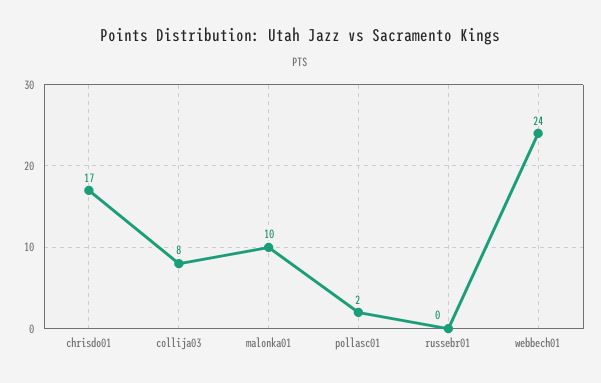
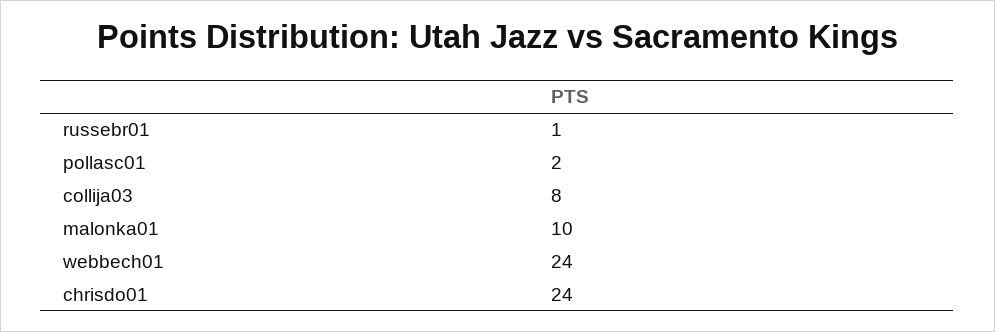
chrisdo01: 17 -> 24
russebr01: 0 -> 1

